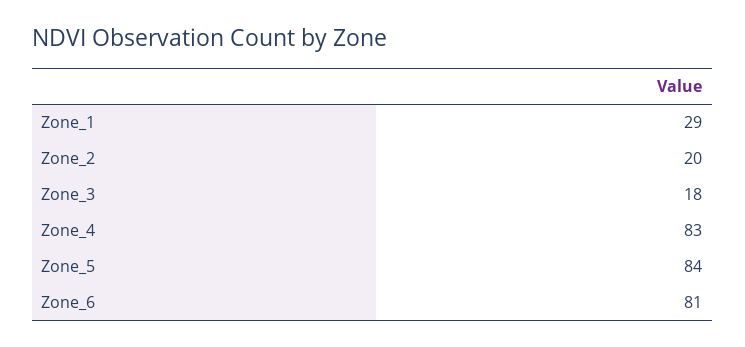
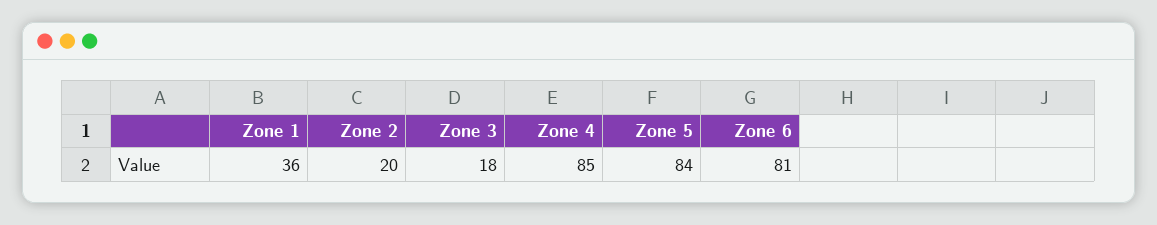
Zone_1: 29 -> 36
Zone_4: 83 -> 85

